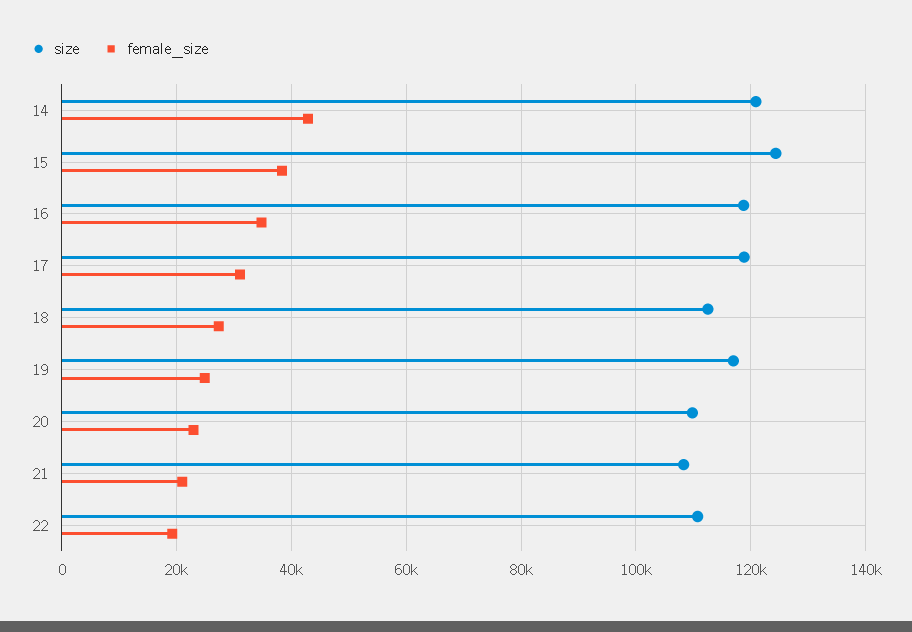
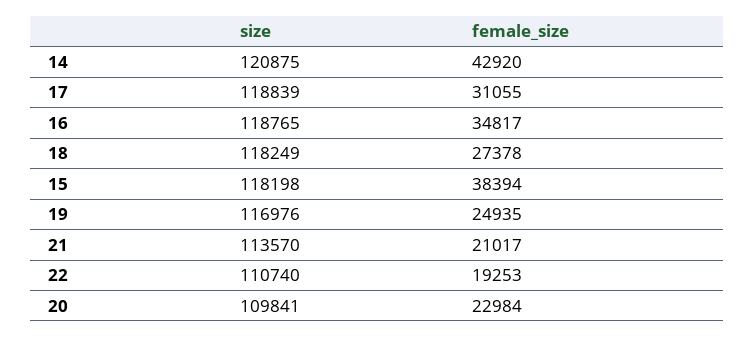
size, 15: 124000 -> 118198
size, 18: 112000 -> 118249
size, 21: 108000 -> 113570

